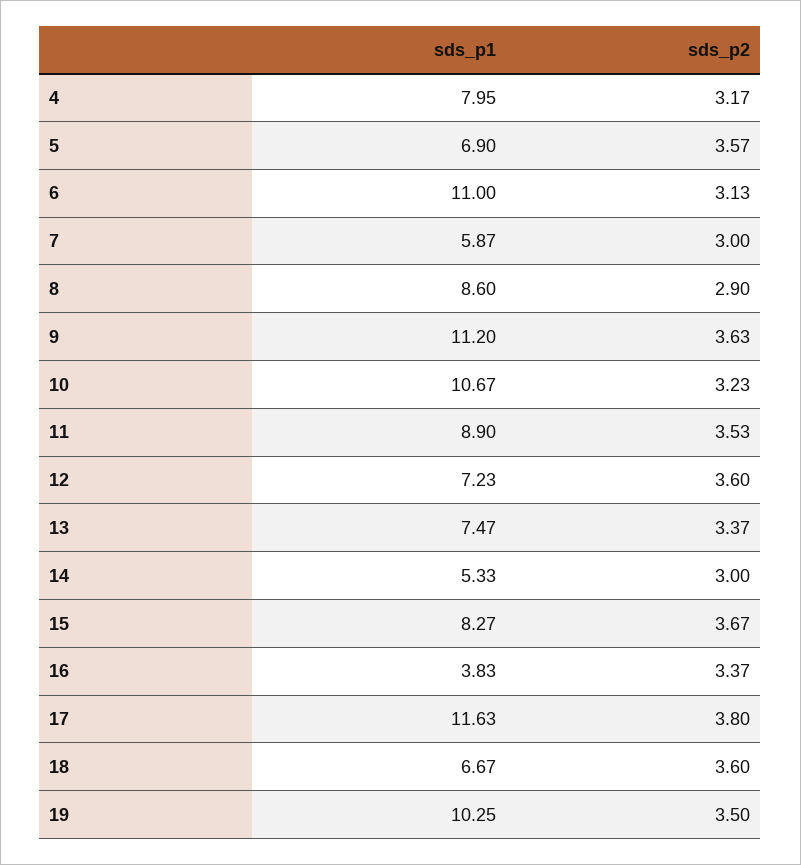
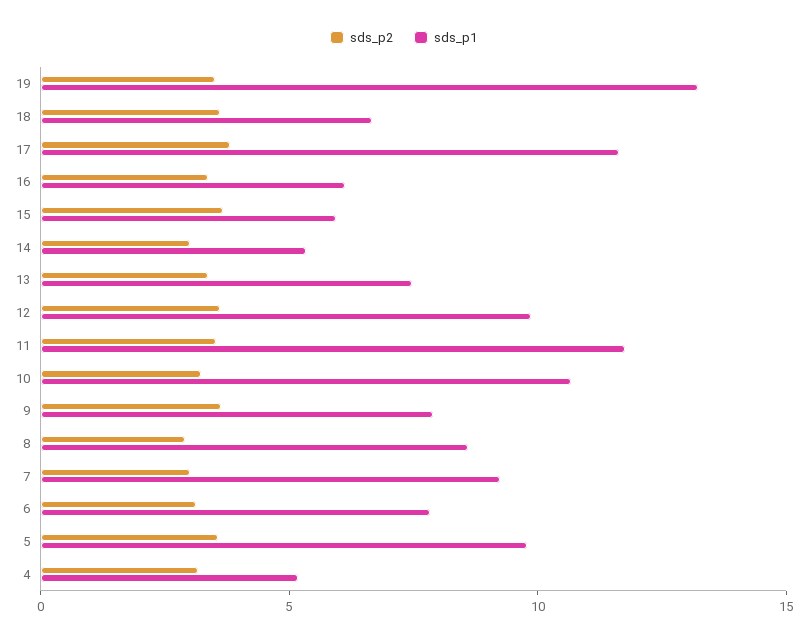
sds_p1, 4: 7.95 -> 5
sds_p1, 5: 6.9 -> 10
sds_p1, 6: 11 -> 8
sds_p1, 7: 5.87 -> 9
sds_p1, 9: 11.2 -> 8
sds_p1, 11: 8.9 -> 12
sds_p1, 12: 7.23 -> 10
sds_p1, 15: 8.27 -> 6
sds_p1, 16: 3.83 -> 6
sds_p1, 19: 10.25 -> 13

